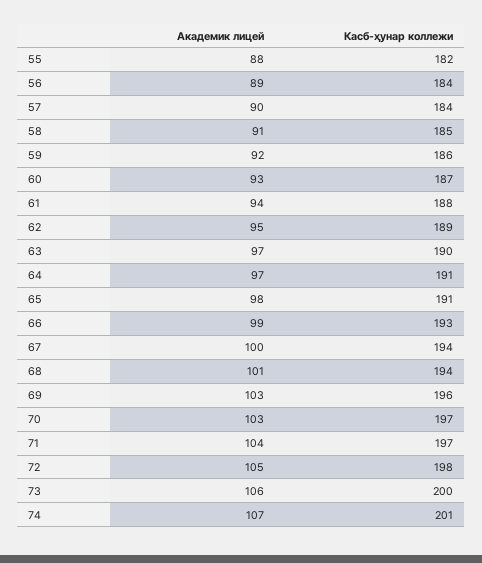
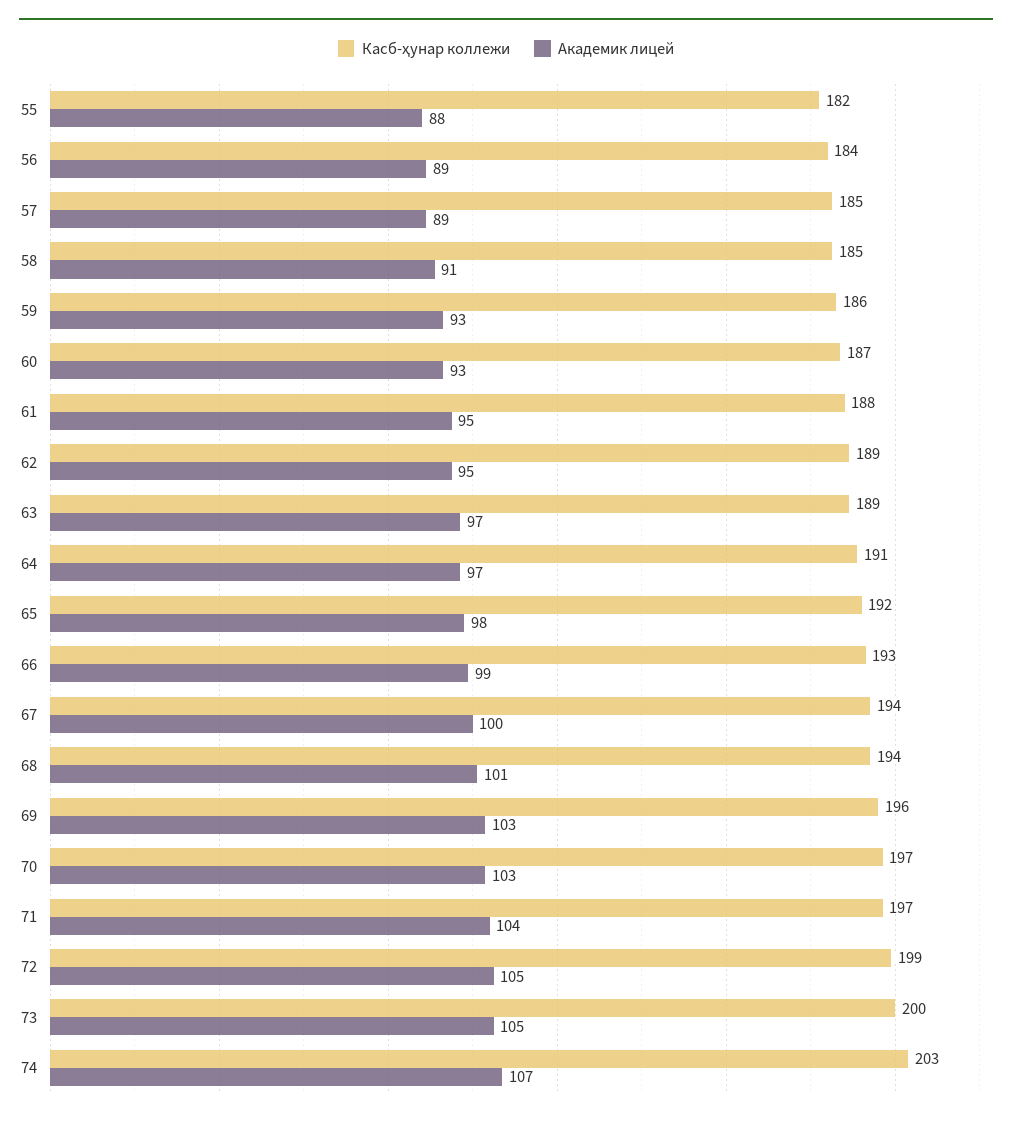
Академик лицей, 57: 90 -> 89
Касб-ҳунар коллежи, 57: 184 -> 185
Академик лицей, 59: 92 -> 93
Академик лицей, 61: 94 -> 95
Касб-ҳунар коллежи, 63: 190 -> 189
Касб-ҳунар коллежи, 65: 191 -> 192
Касб-ҳунар коллежи, 72: 198 -> 199
Академик лицей, 73: 106 -> 105
Касб-ҳунар коллежи, 74: 201 -> 203

